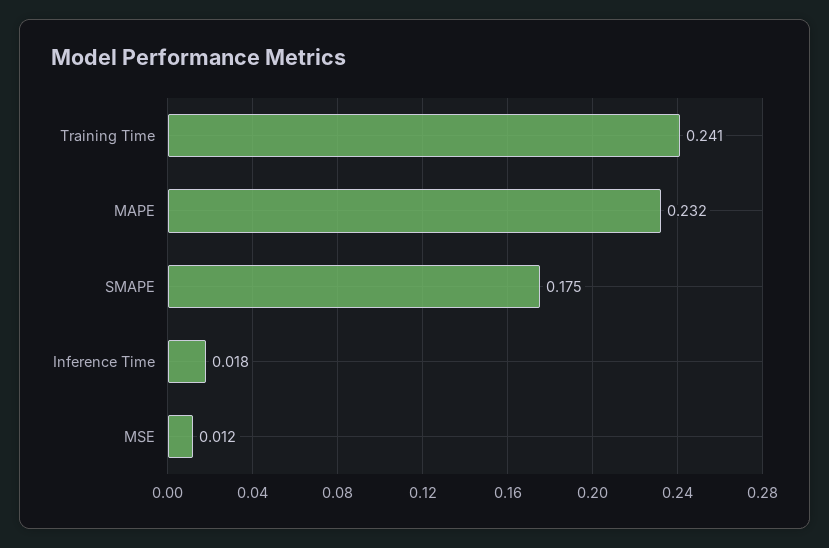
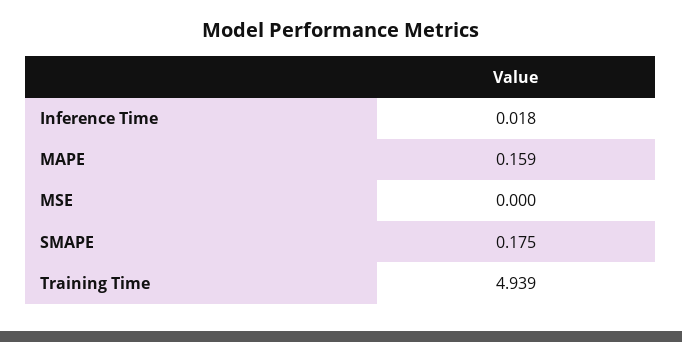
Training Time: 0.241 -> 4.939
MAPE: 0.232 -> 0.159
MSE: 0.012 -> 0

